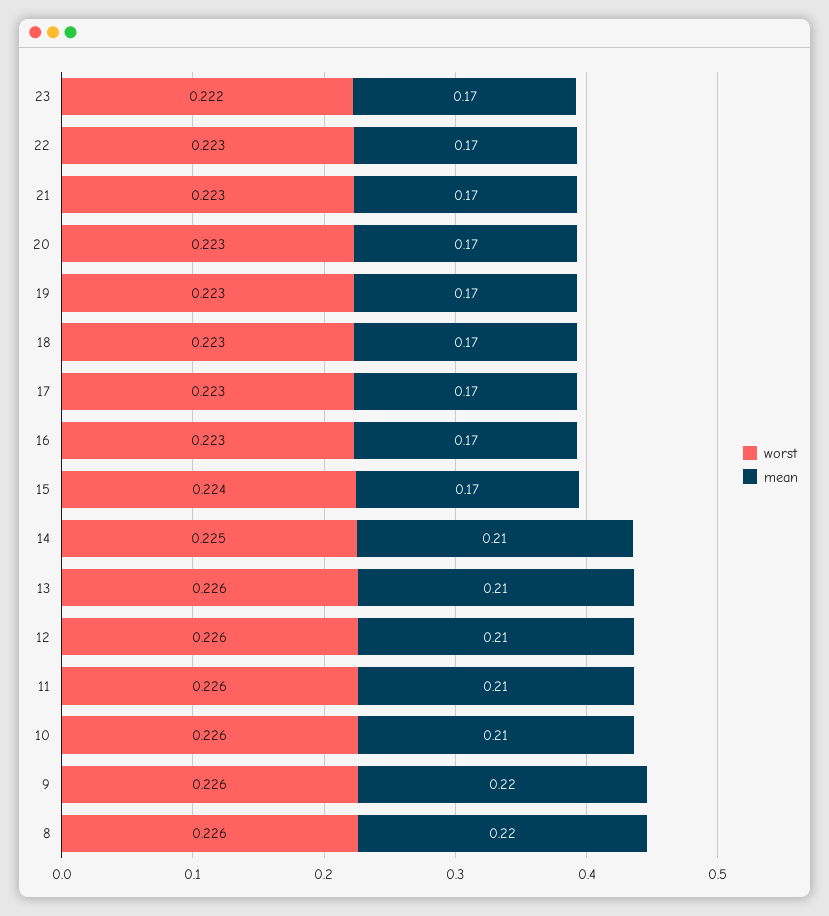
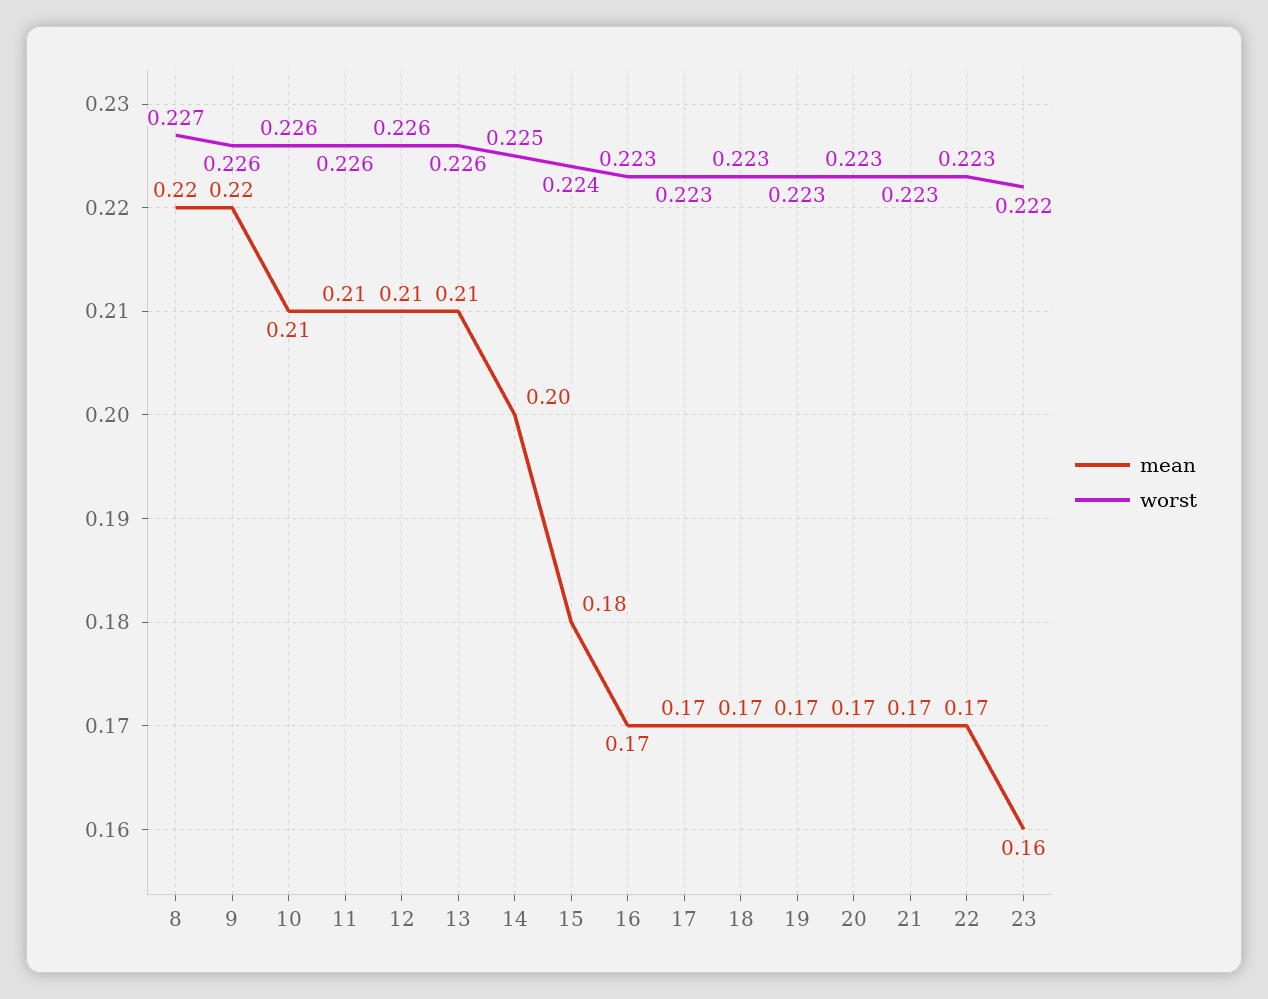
mean, 23: 0.17 -> 0.16
mean, 15: 0.17 -> 0.18
mean, 14: 0.21 -> 0.2
worst, 8: 0.226 -> 0.227

